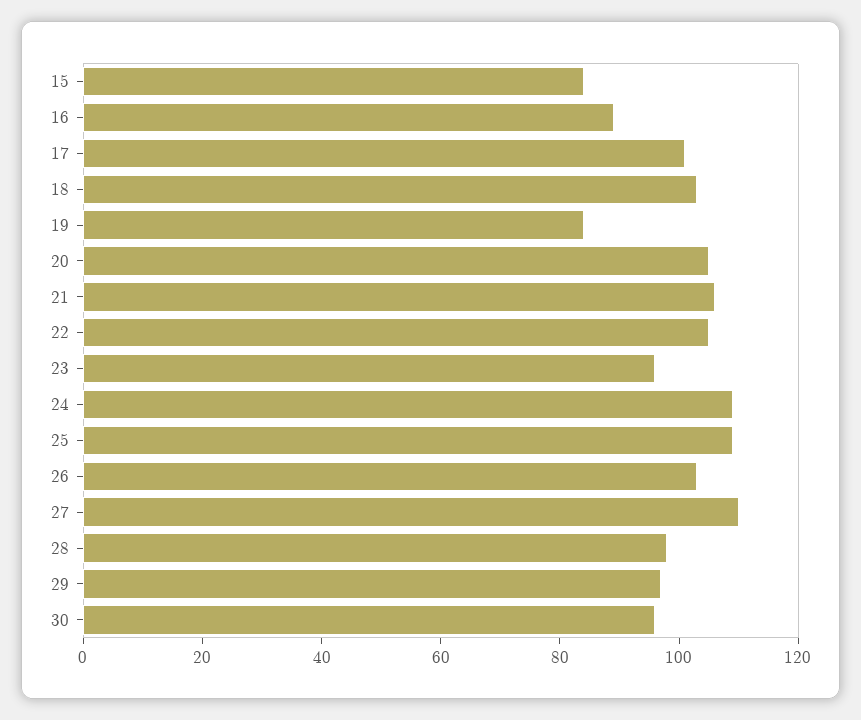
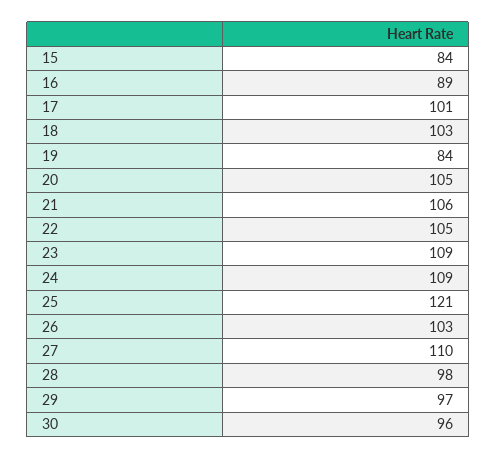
23: 95 -> 109
25: 110 -> 121

